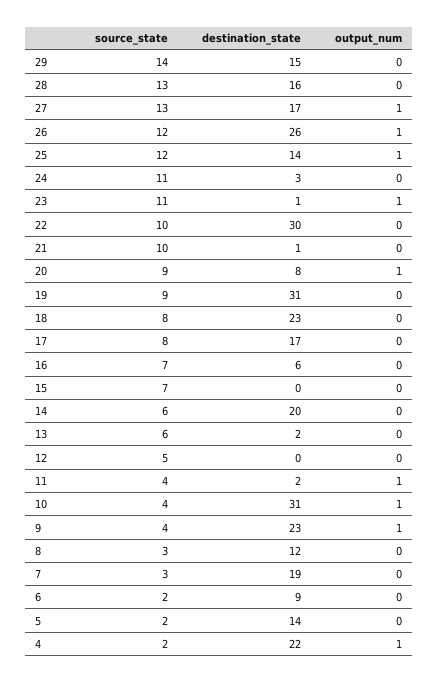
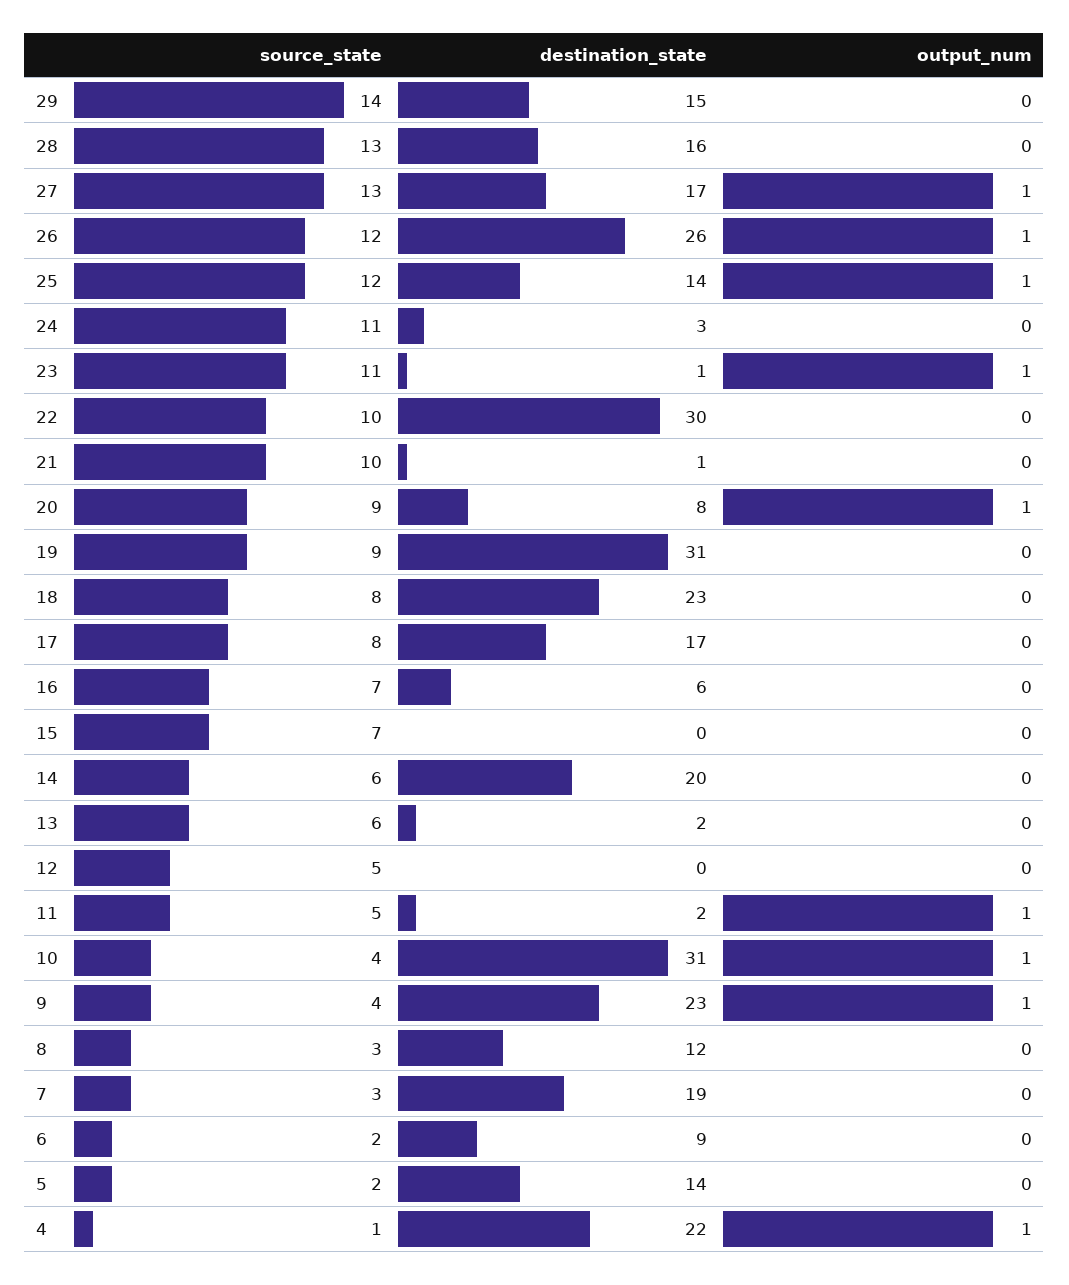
source_state, 11: 4 -> 5
source_state, 4: 2 -> 1

